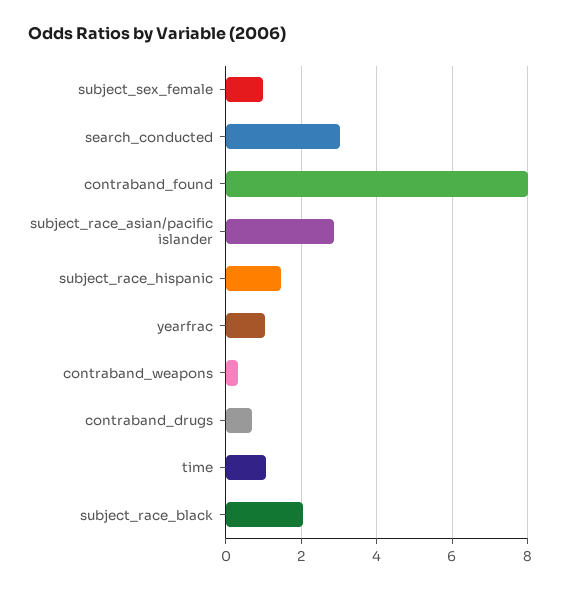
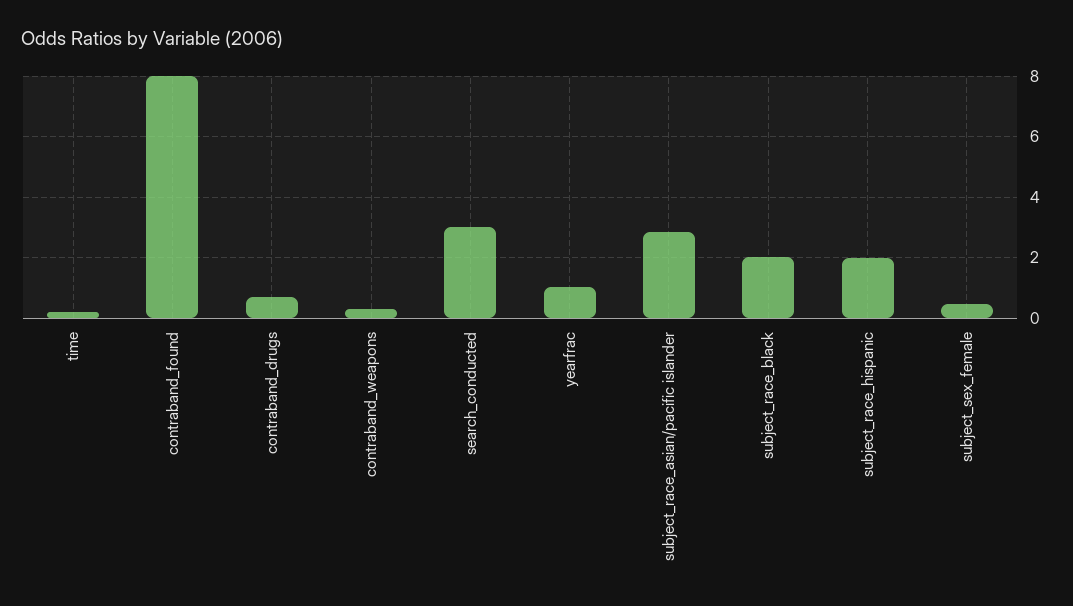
subject_sex_female: 1 -> 0.4
subject_race_hispanic: 1.4 -> 2
time: 1 -> 0.2

